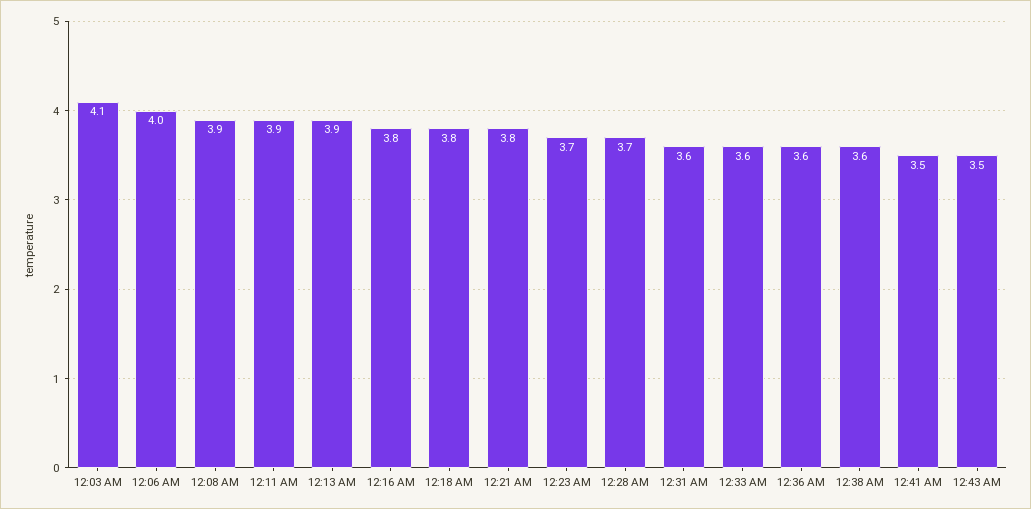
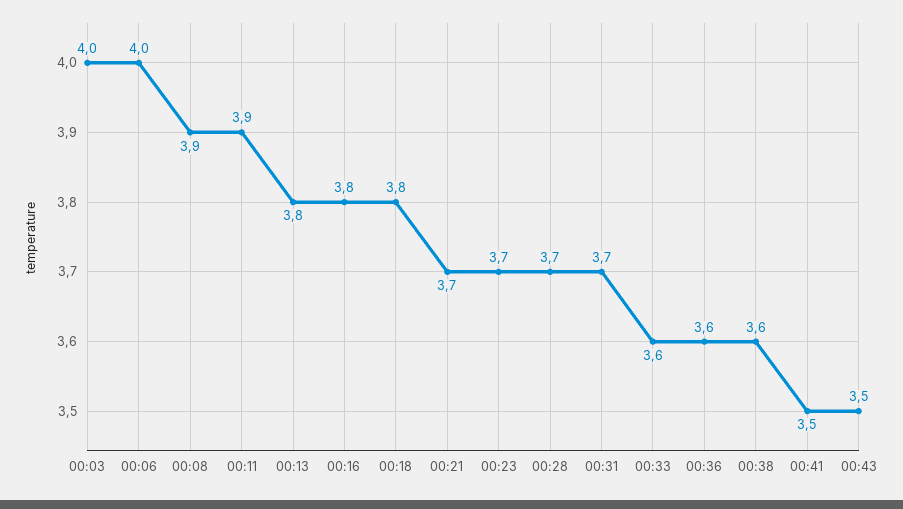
12:03 AM: 4.1 -> 4
12:13 AM: 3.9 -> 3.8
12:21 AM: 3.8 -> 3.7
12:31 AM: 3.6 -> 3.7

